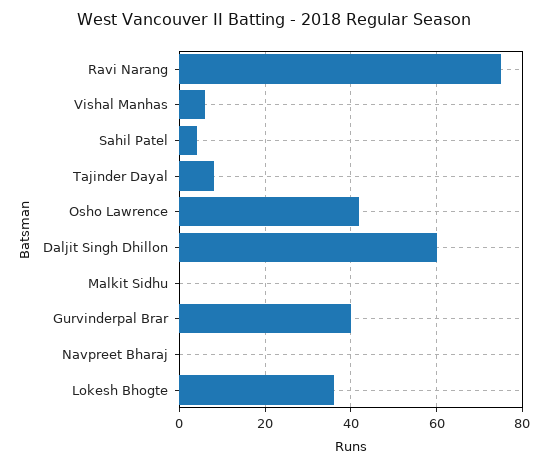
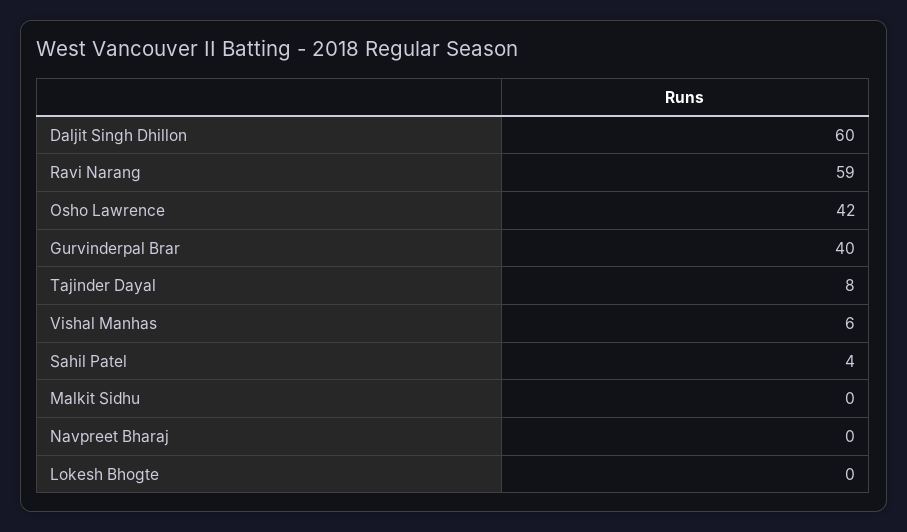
Ravi Narang: 75 -> 59
Lokesh Bhogte: 35 -> 0

